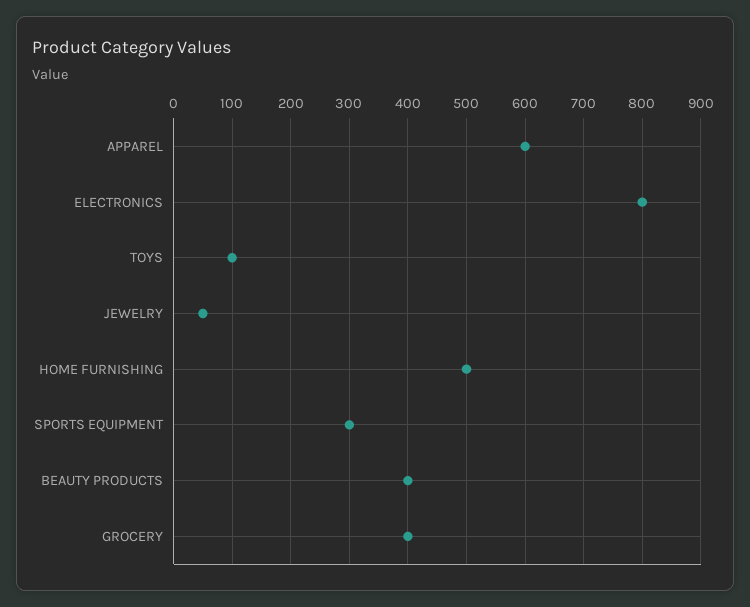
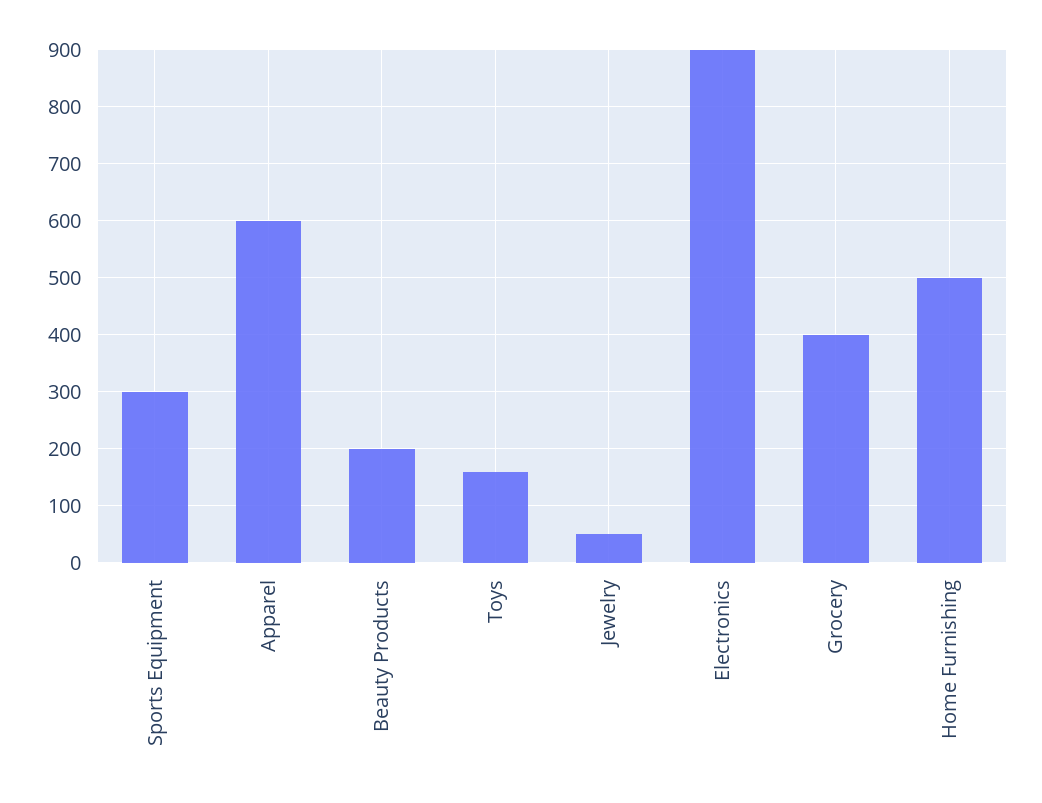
ELECTRONICS: 800 -> 900
TOYS: 100 -> 160
BEAUTY PRODUCTS: 400 -> 200

